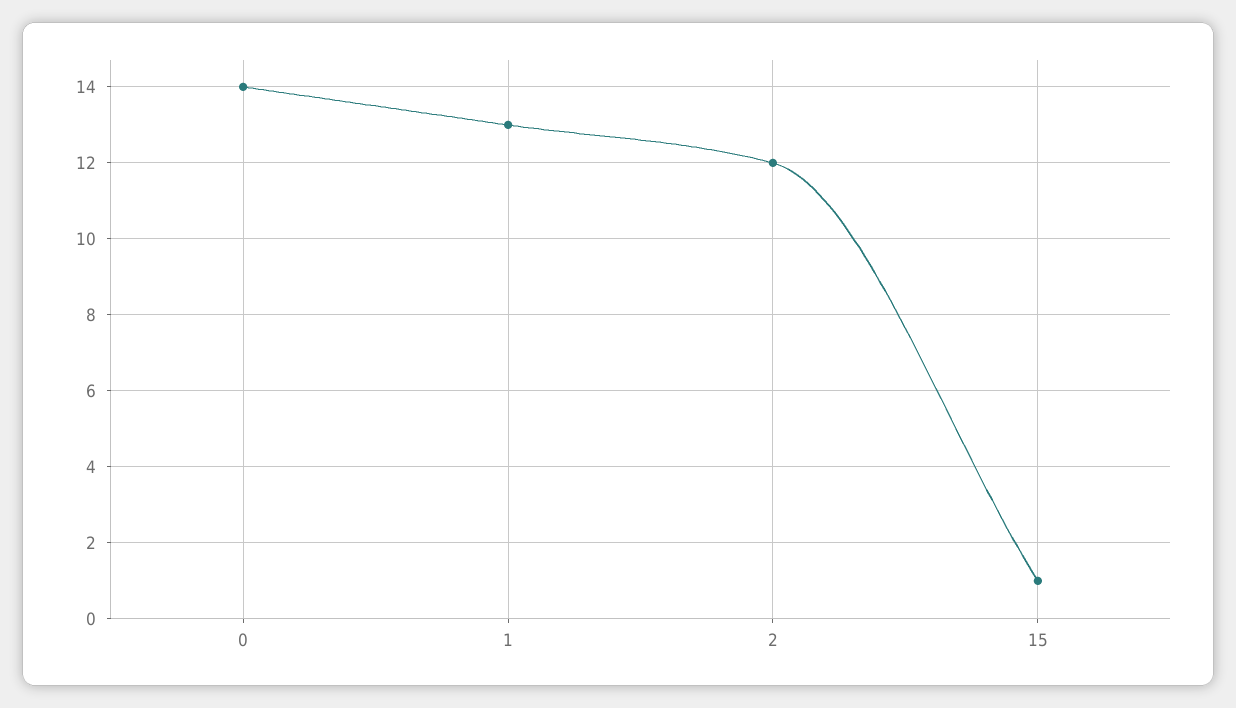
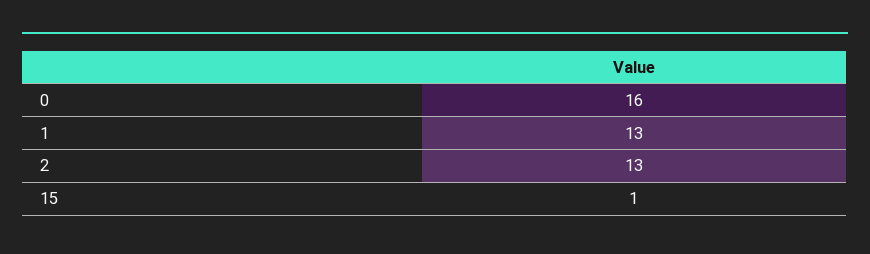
0: 14 -> 16
2: 12 -> 13

